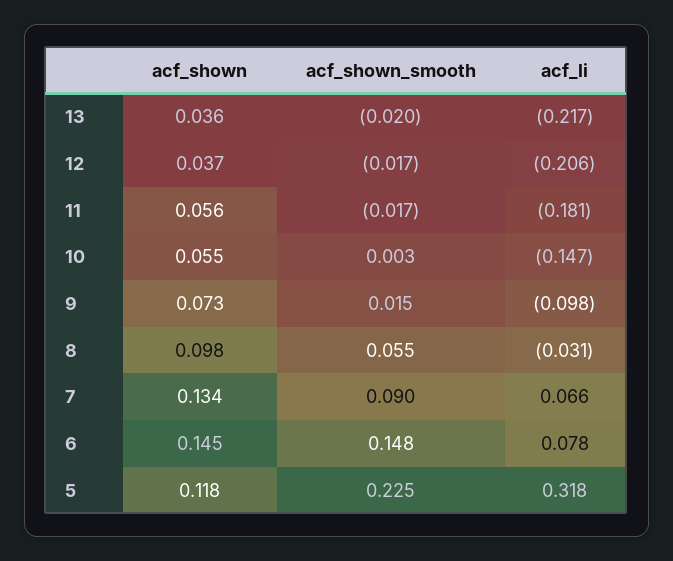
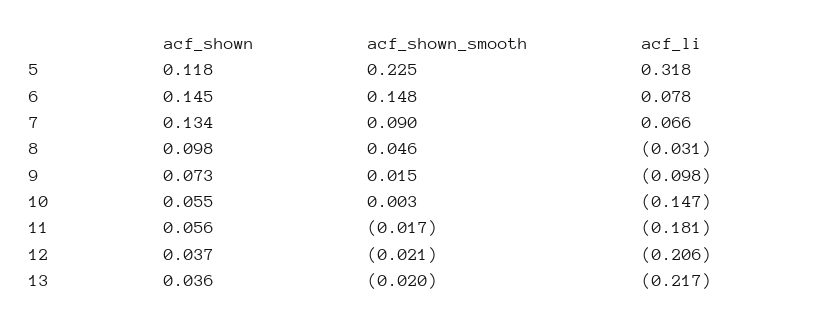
acf_shown_smooth, 12: -0.017 -> -0.021
acf_shown_smooth, 8: 0.055 -> 0.046

